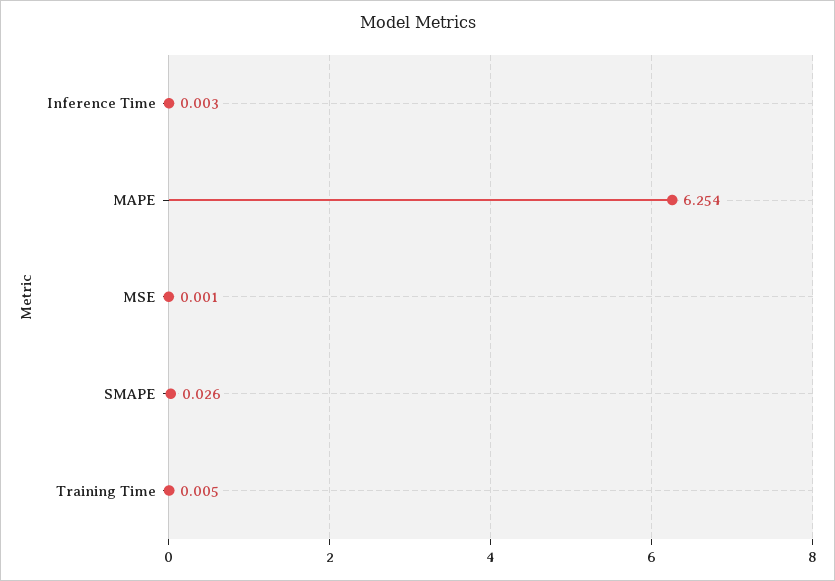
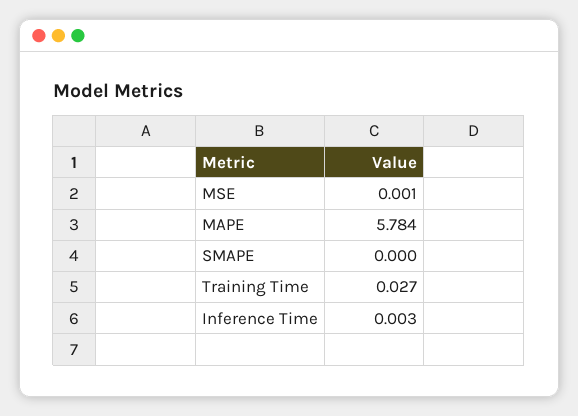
MAPE: 6.254 -> 5.784
SMAPE: 0.026 -> 0
Training Time: 0.005 -> 0.027

